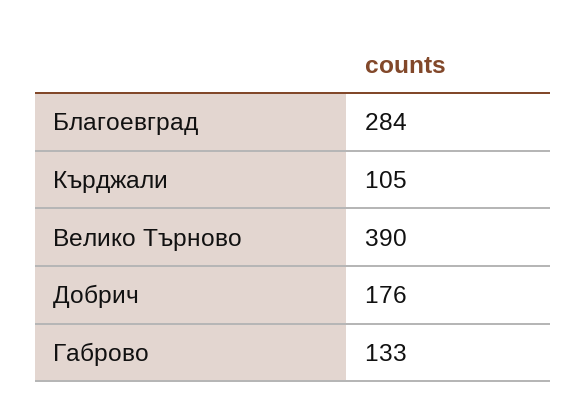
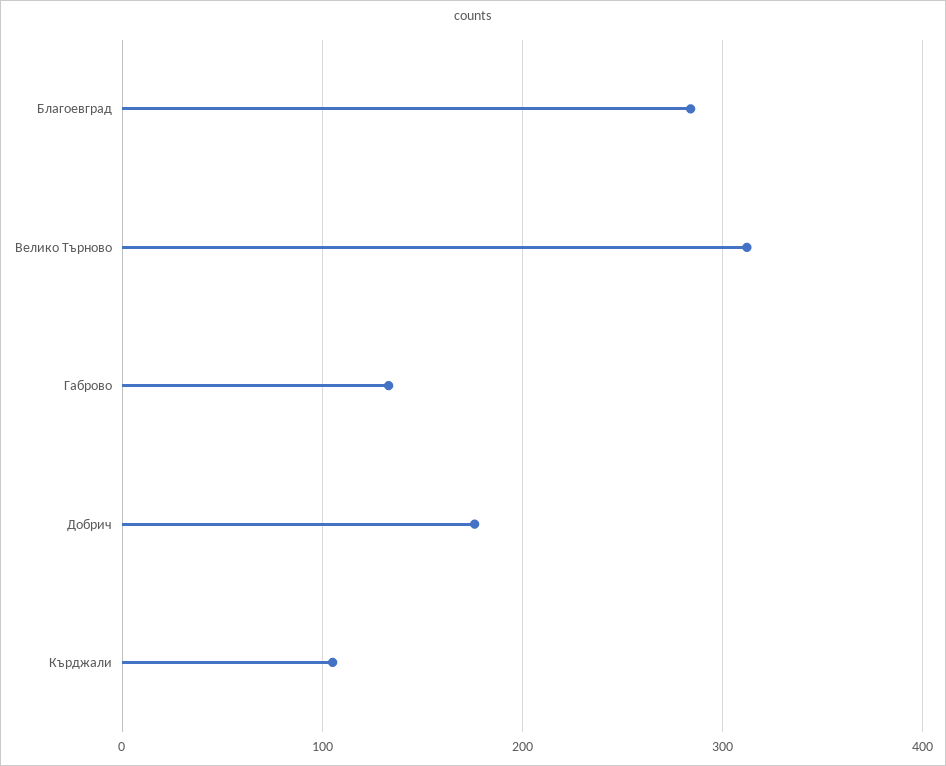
Велико Търново: 390 -> 310

